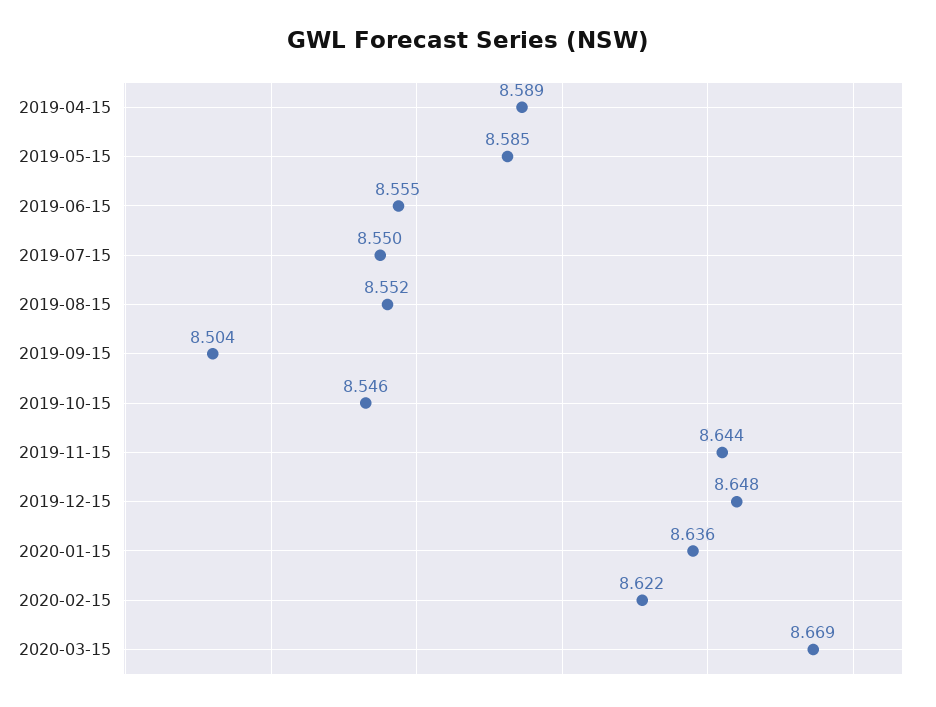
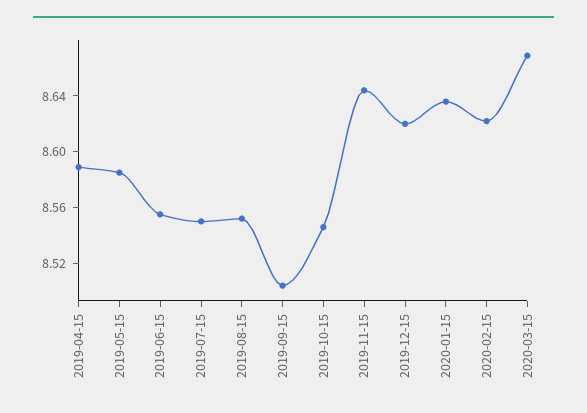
2019-12-15: 8.648 -> 8.62

